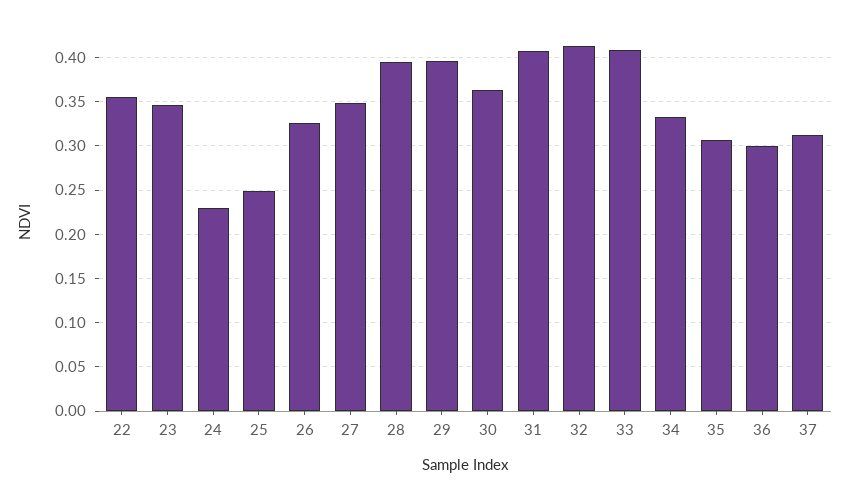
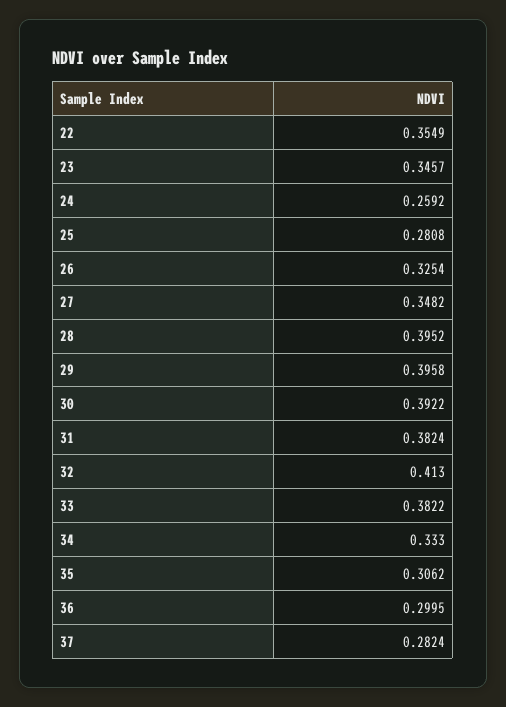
24: 0.23 -> 0.2592
25: 0.25 -> 0.2808
30: 0.36 -> 0.3922
31: 0.41 -> 0.3824
33: 0.41 -> 0.3822
37: 0.31 -> 0.2824

